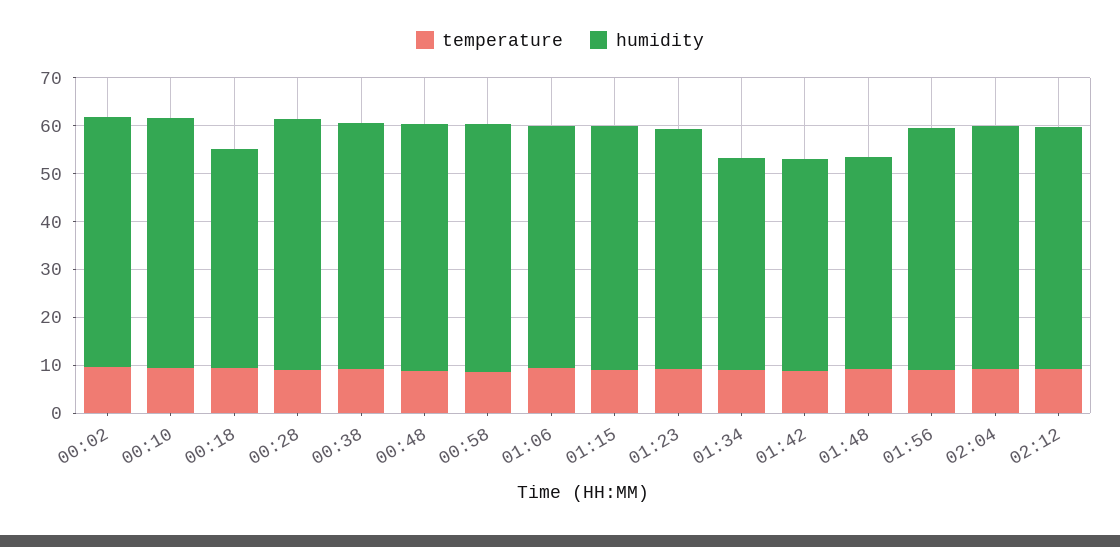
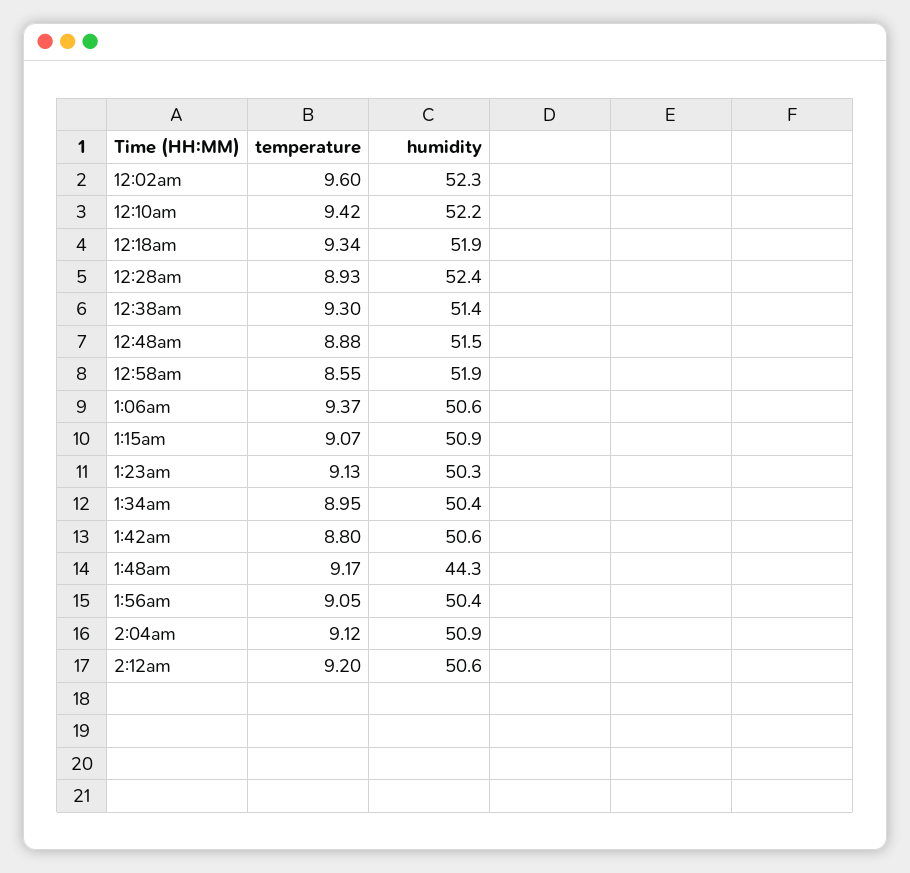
humidity, 00:18: 46 -> 51.9
humidity, 01:34: 44 -> 50.4
humidity, 01:42: 44 -> 50.6

